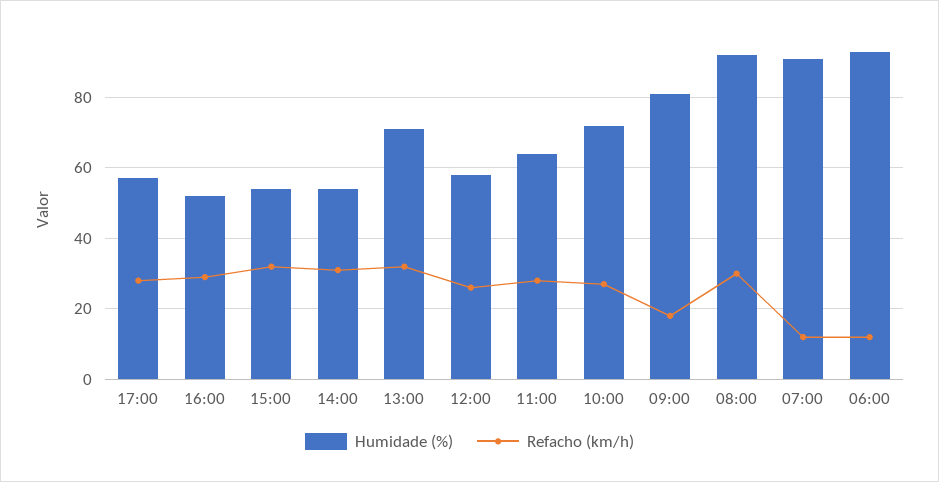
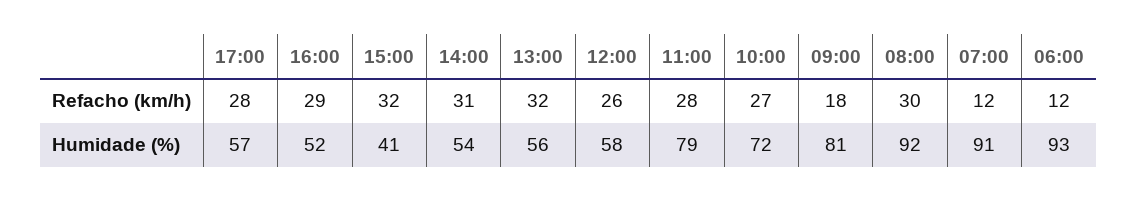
Humidade (%), 15:00: 55 -> 41
Humidade (%), 13:00: 70 -> 56
Humidade (%), 11:00: 65 -> 79

